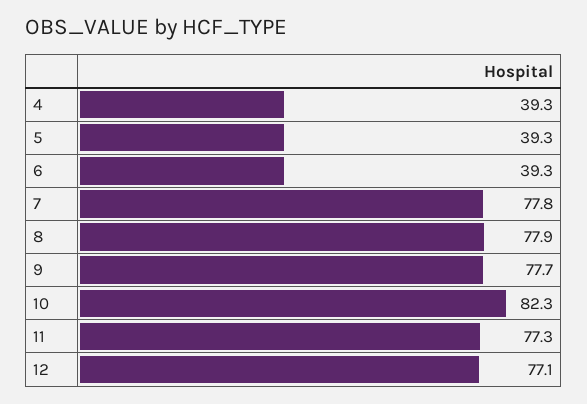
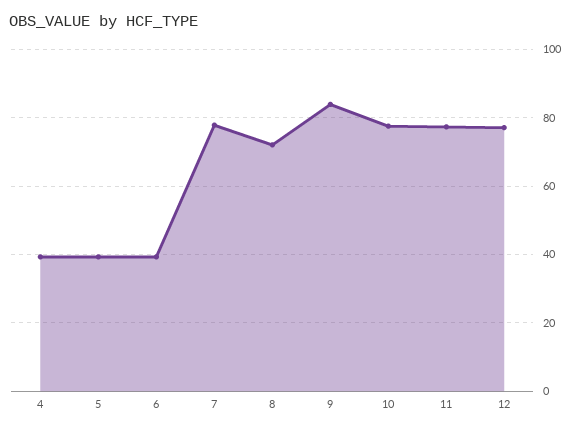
8: 77.9 -> 72
9: 77.7 -> 84
10: 82.3 -> 78

